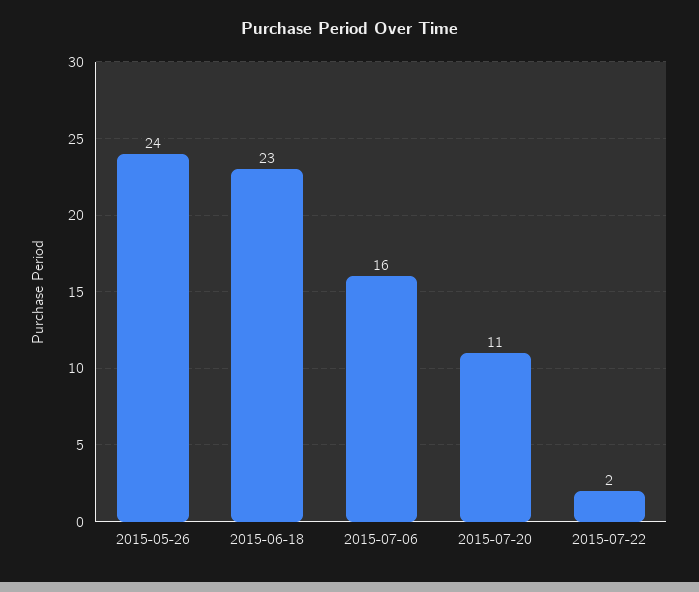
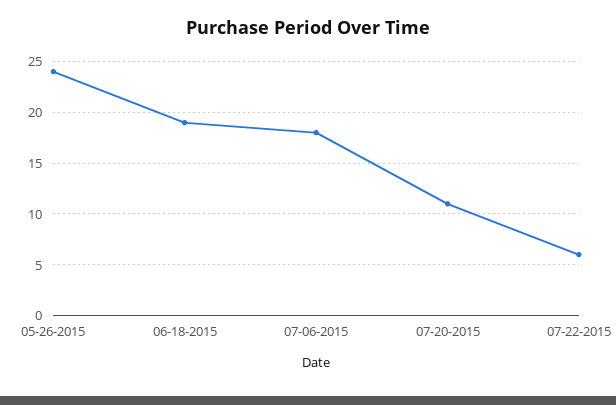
2015-06-18: 23 -> 19
2015-07-06: 16 -> 18
2015-07-22: 2 -> 6

